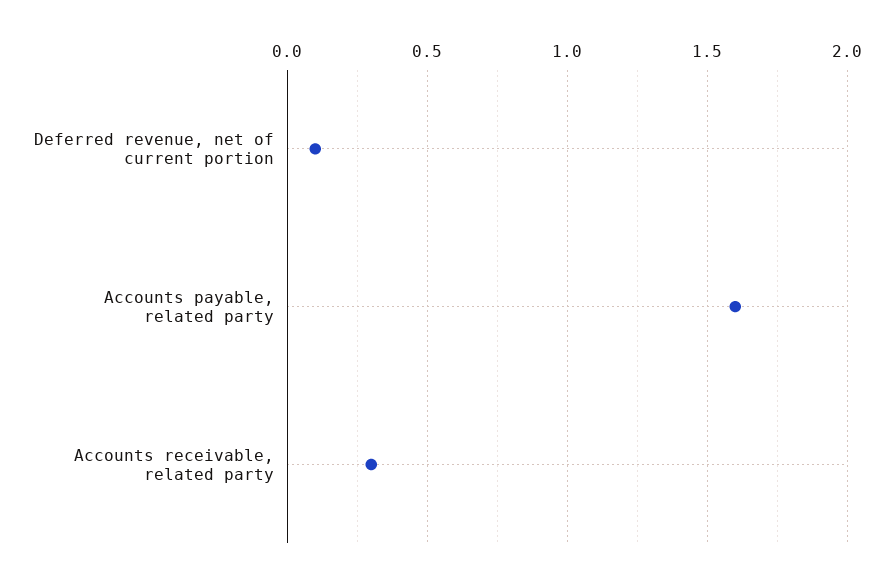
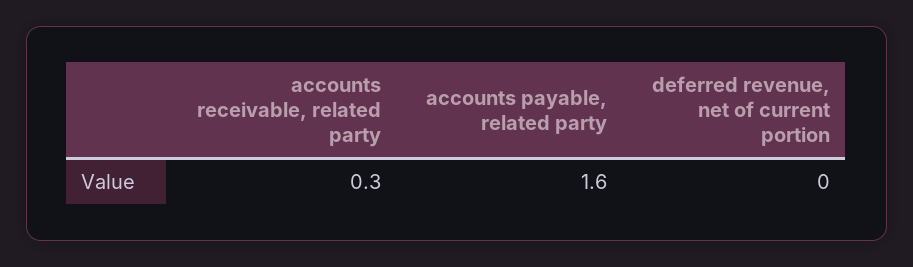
Deferred revenue, net of current portion: 0.1 -> 0

